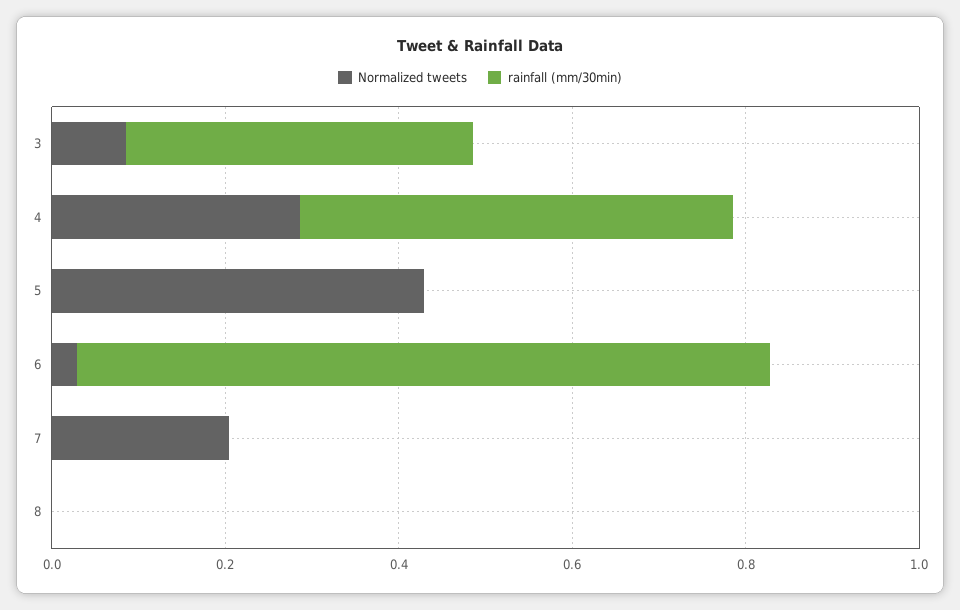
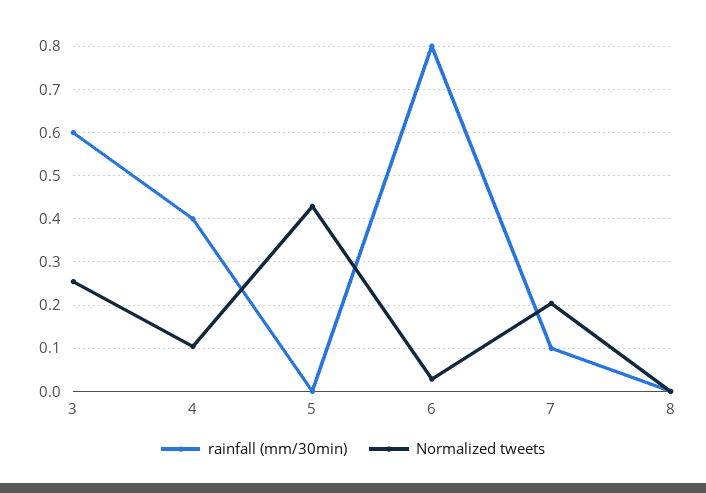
Normalized tweets, 3: 0.1 -> 0.26
rainfall (mm/30min), 3: 0.4 -> 0.6
Normalized tweets, 4: 0.3 -> 0.1
rainfall (mm/30min), 4: 0.5 -> 0.4
rainfall (mm/30min), 7: 0 -> 0.1

